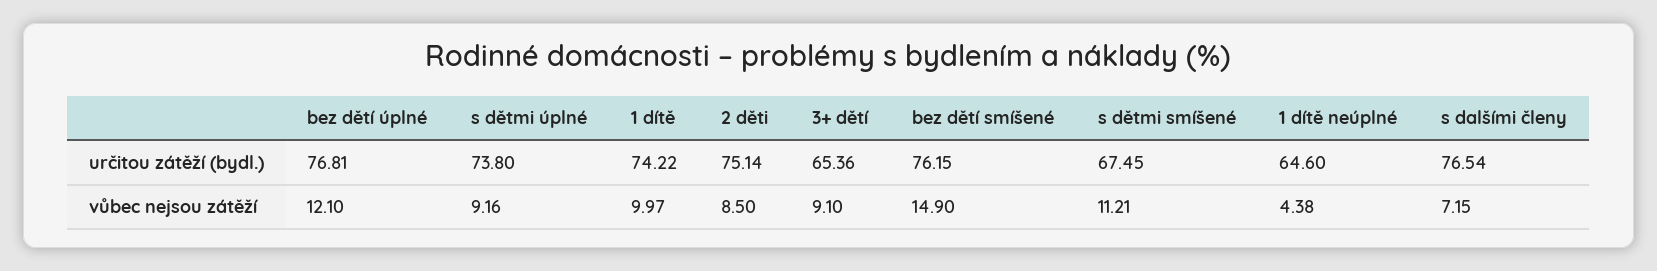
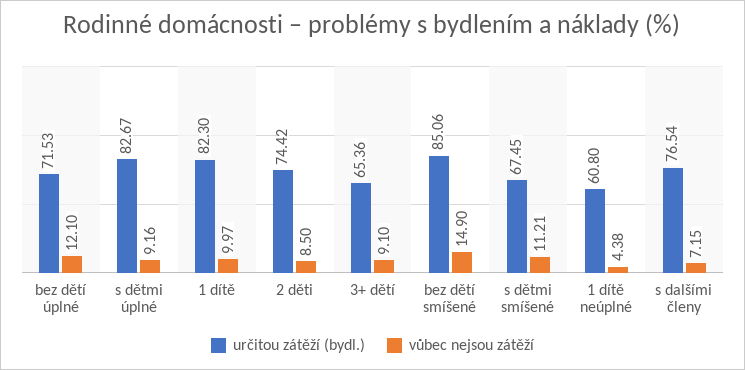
určitou zátěží (bydl.), bez dětí úplné: 76.81 -> 71.53
určitou zátěží (bydl.), s dětmi úplné: 73.8 -> 82.67
určitou zátěží (bydl.), 1 dítě: 74.22 -> 82.3
určitou zátěží (bydl.), 2 děti: 75.14 -> 74.42
určitou zátěží (bydl.), bez dětí smíšené: 76.15 -> 85.06
určitou zátěží (bydl.), 1 dítě neúplné: 64.6 -> 60.8

